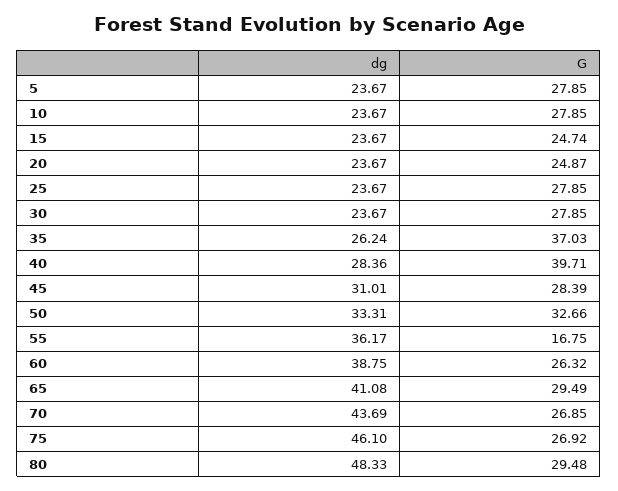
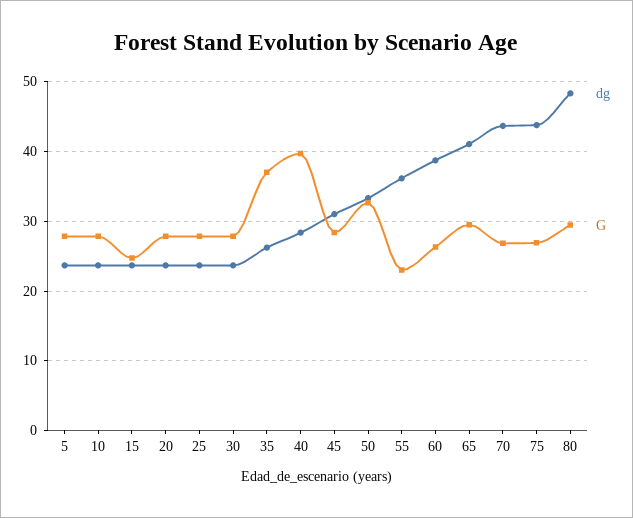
G, 20: 24.87 -> 28
G, 55: 16.75 -> 23
dg, 75: 46.1 -> 44

